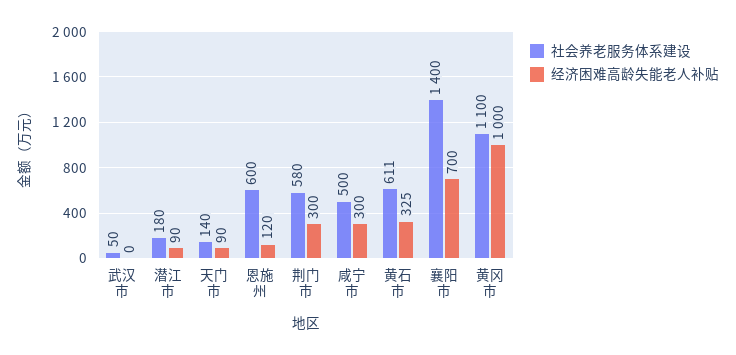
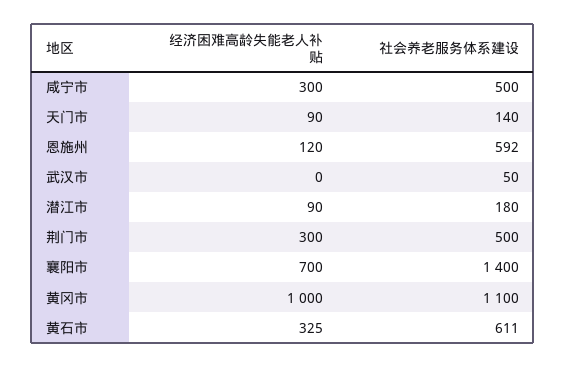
社会养老服务体系建设, 恩施州: 600 -> 592
社会养老服务体系建设, 荆门市: 580 -> 500

